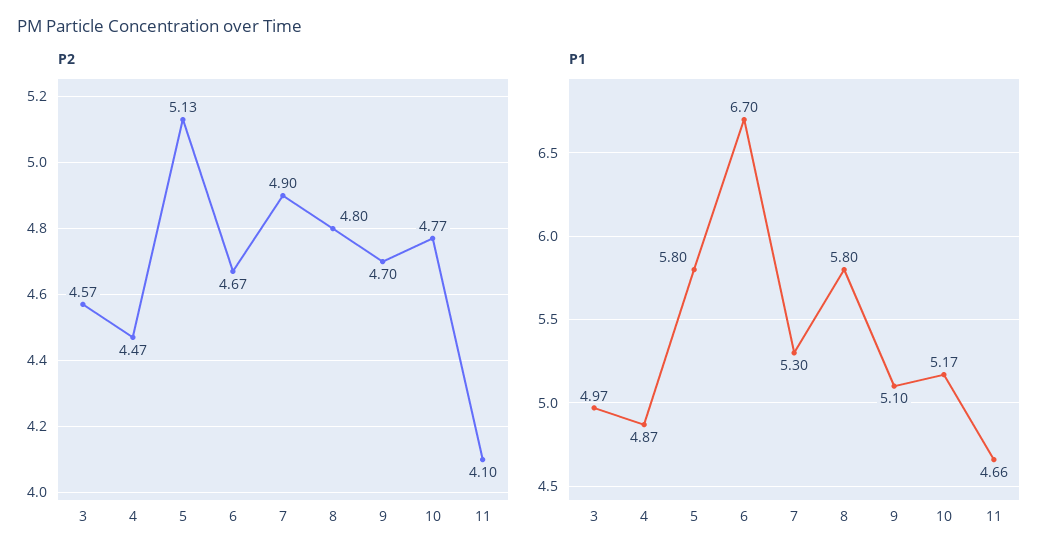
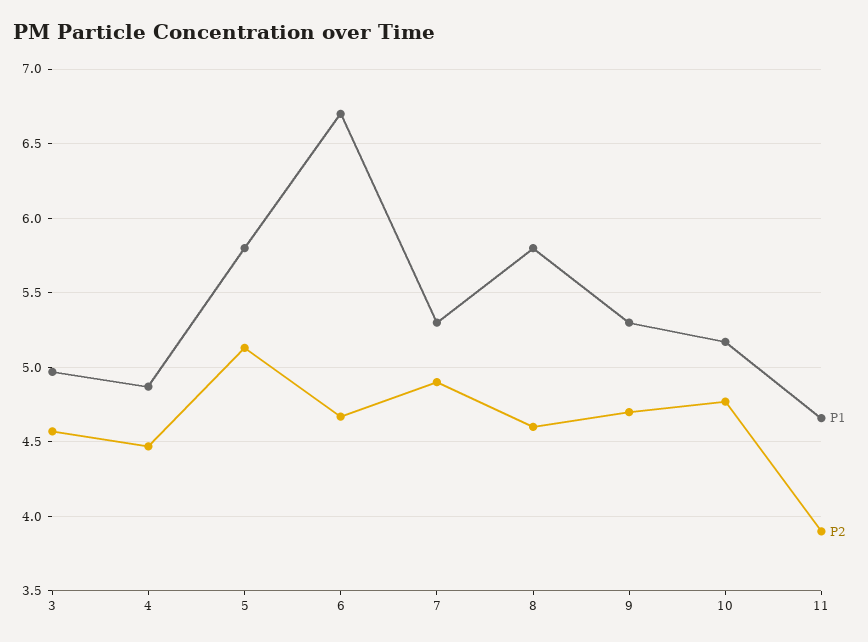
P2, 8: 4.8 -> 4.6
P2, 11: 4.1 -> 3.9
P1, 9: 5.1 -> 5.3

